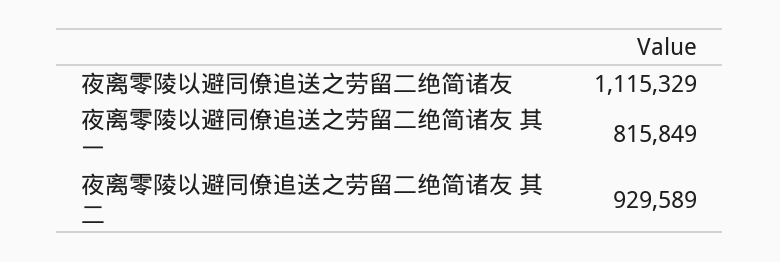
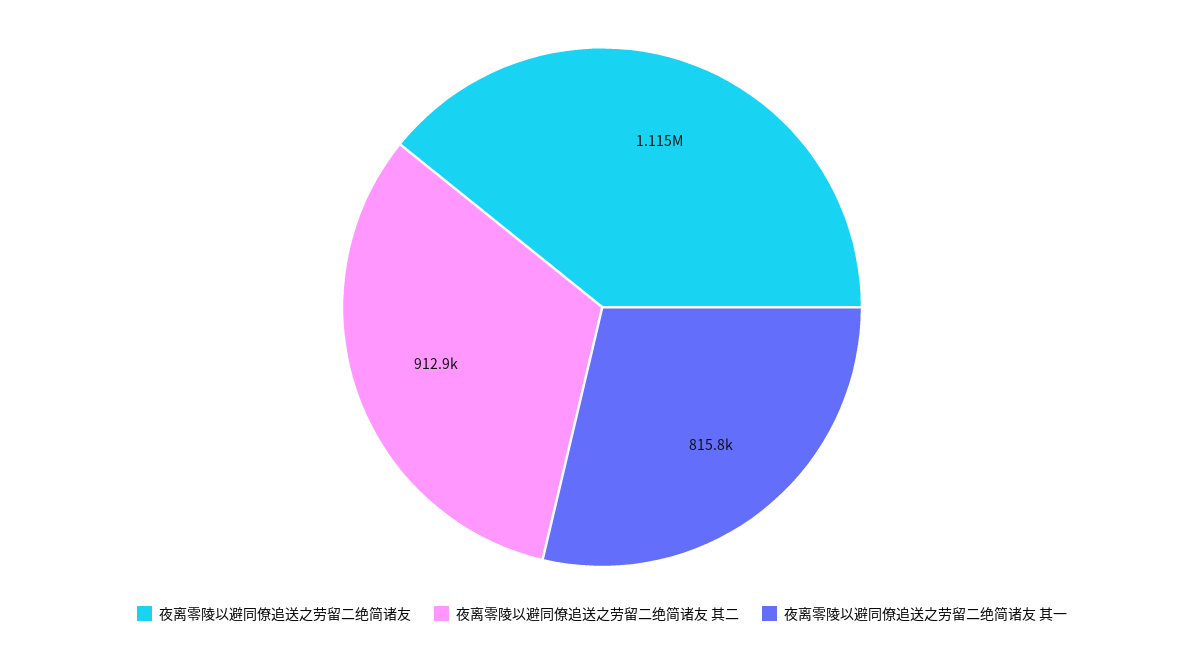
夜离零陵以避同僚追送之劳留二绝简诸友 其二: 929589 -> 912900

